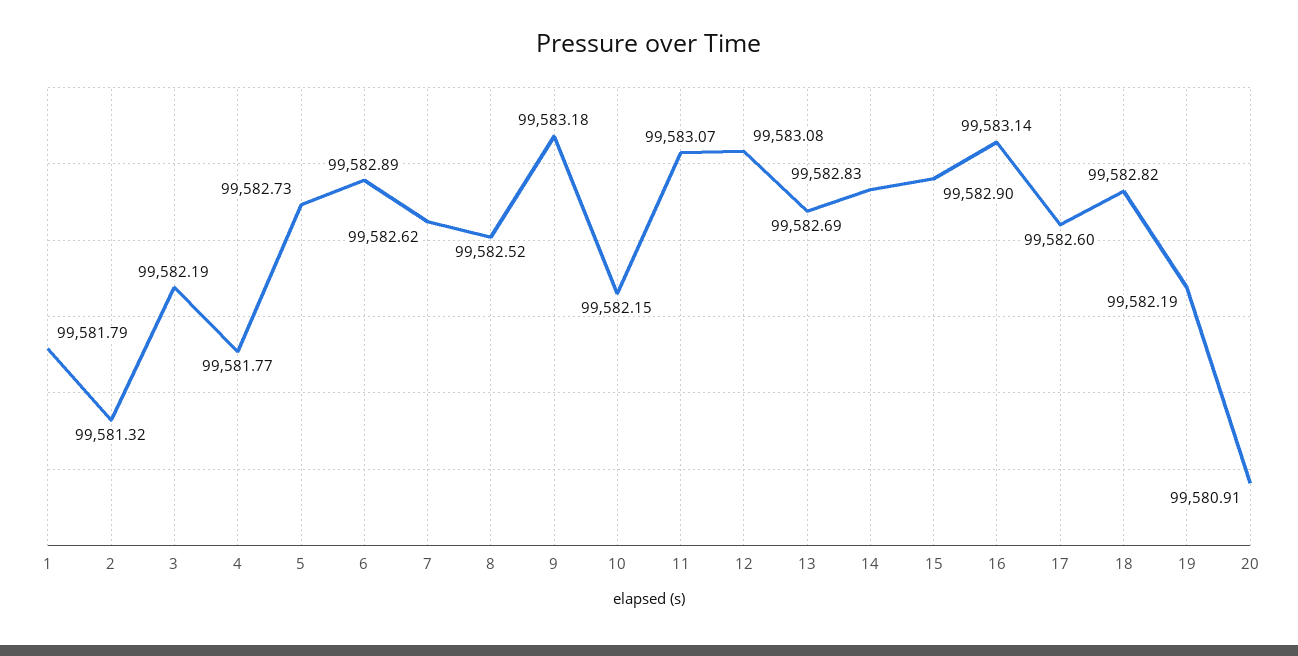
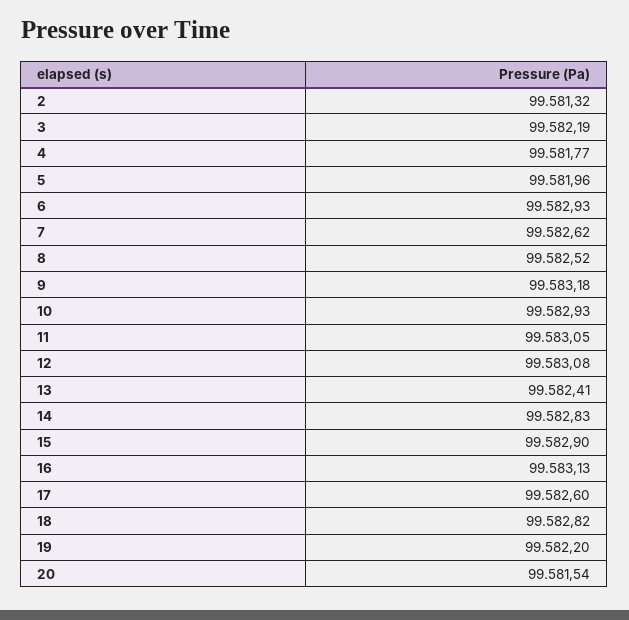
1: 99581.79 -> none
5: 99582.73 -> 99581.96
6: 99582.89 -> 99582.93
10: 99582.15 -> 99582.93
11: 99583.07 -> 99583.05
13: 99582.69 -> 99582.41
16: 99583.14 -> 99583.13
19: 99582.19 -> 99582.2
20: 99580.91 -> 99581.54

